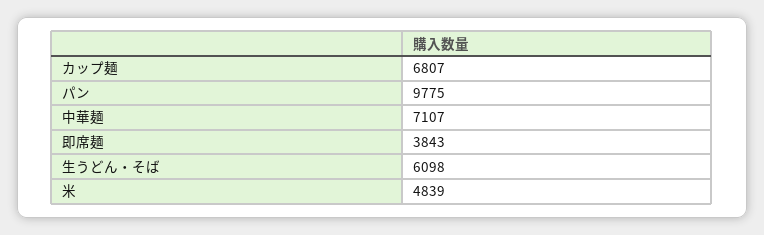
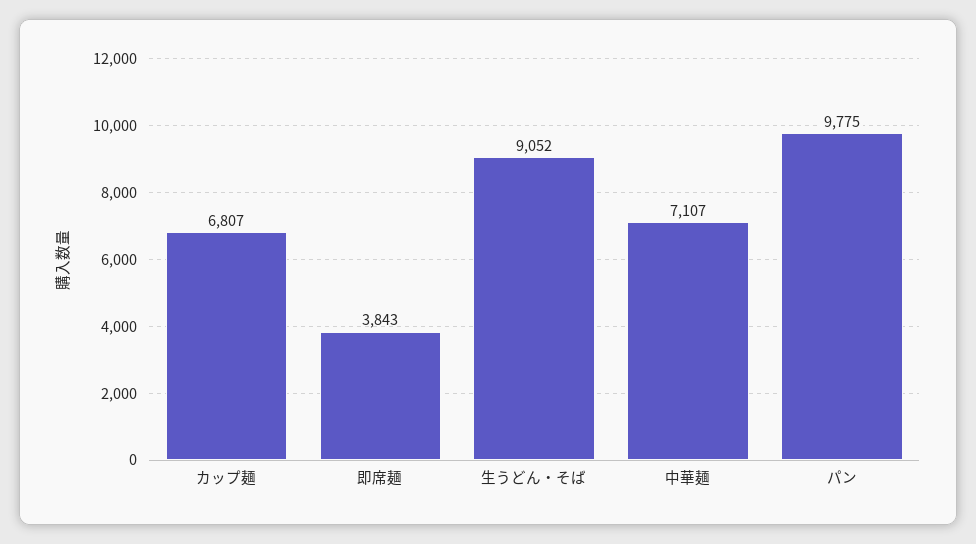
生うどん・そば: 6098 -> 9052
米: 4839 -> none

